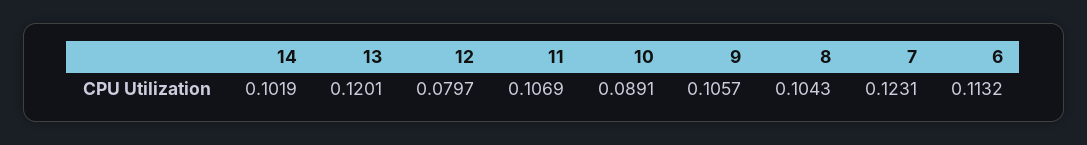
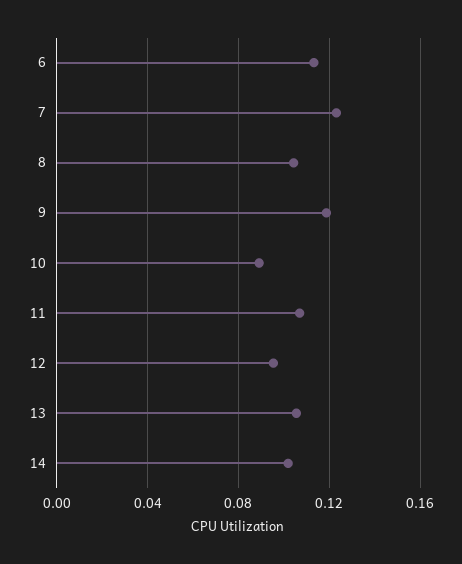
13: 0.1201 -> 0.105
12: 0.0797 -> 0.095
9: 0.1057 -> 0.12

